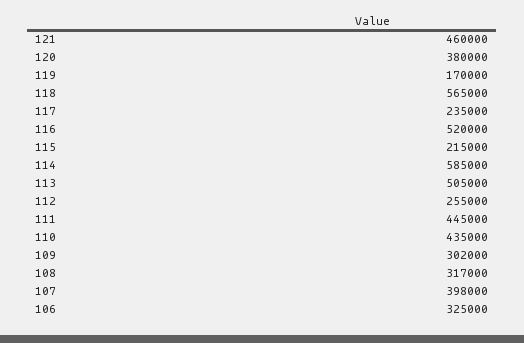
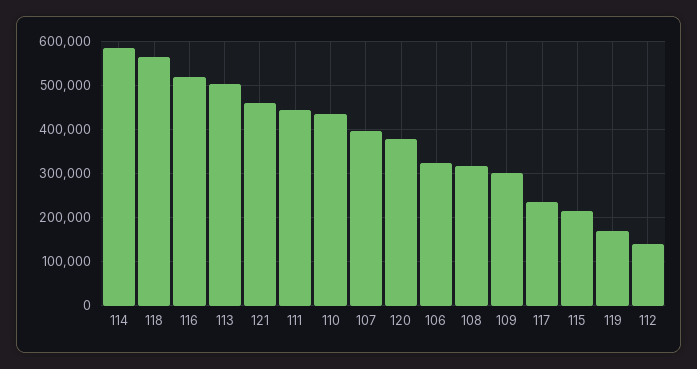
112: 255000 -> 140000

